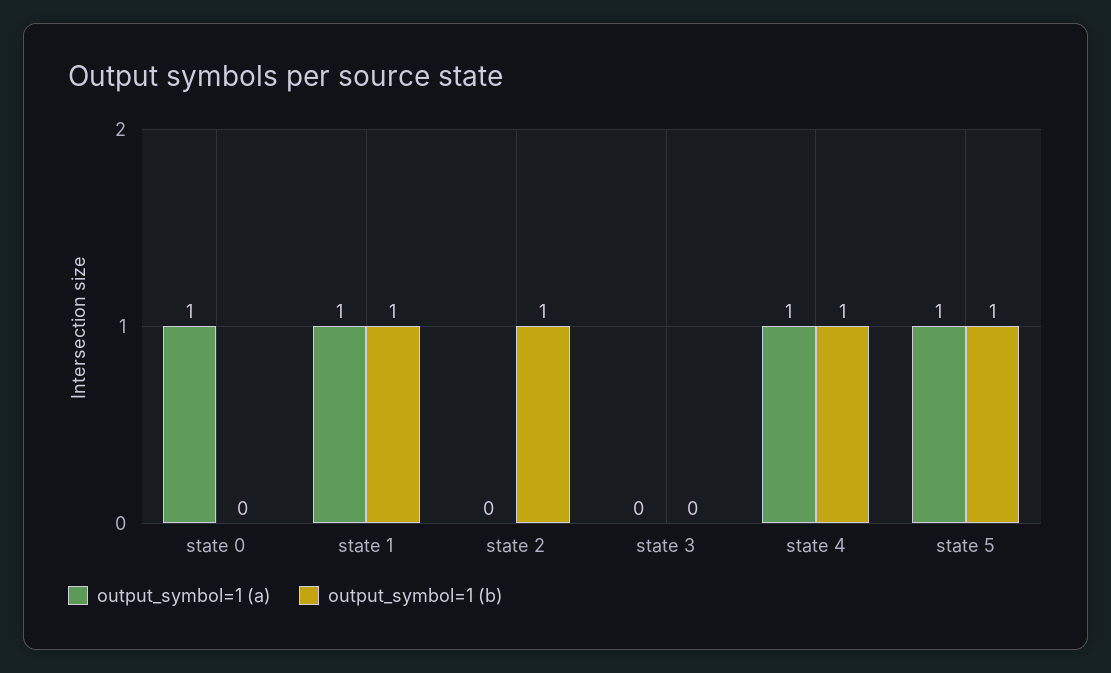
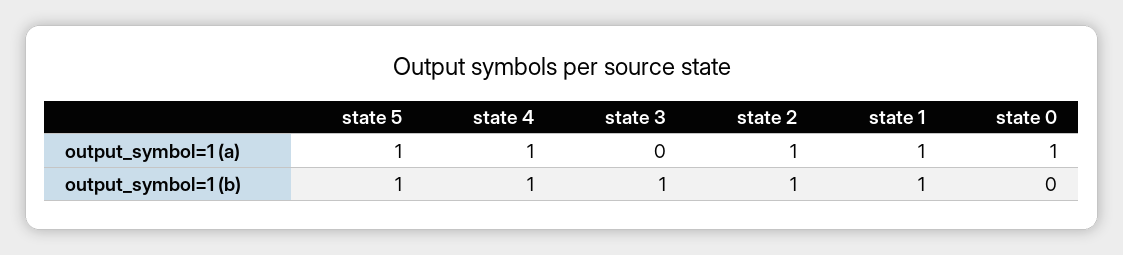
output_symbol=1 (a), state 2: 0 -> 1
output_symbol=1 (b), state 3: 0 -> 1

